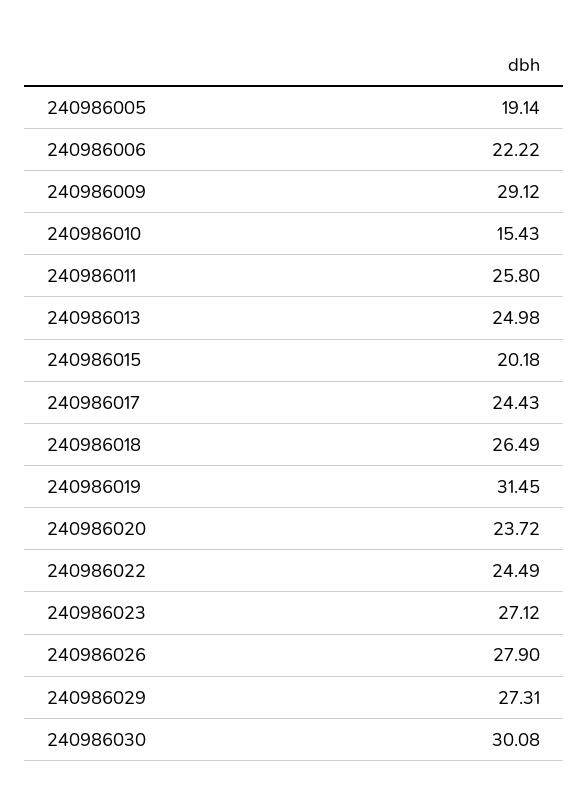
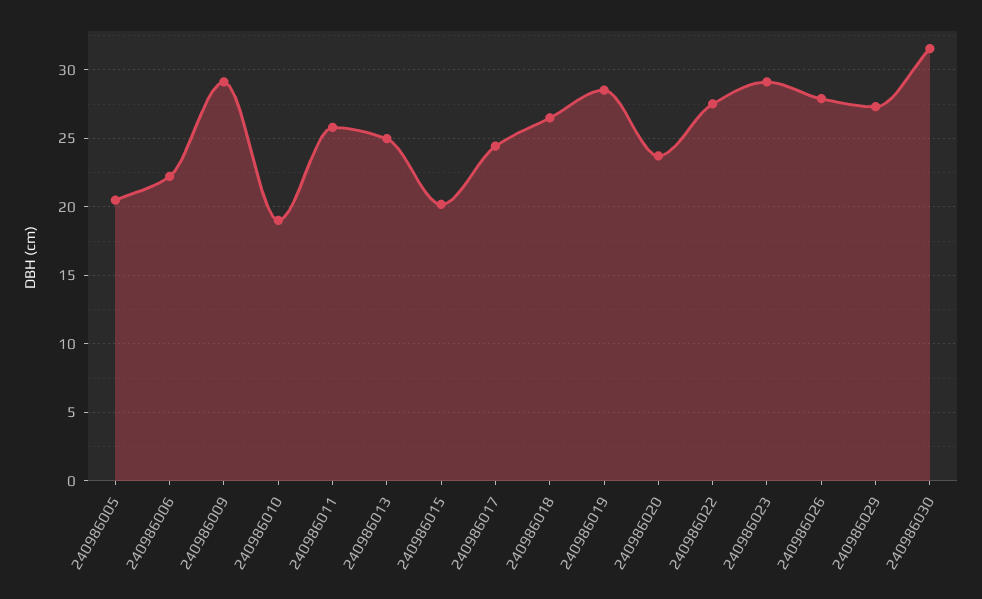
240986005: 19.14 -> 20.5
240986010: 15.43 -> 19
240986019: 31.45 -> 28.5
240986022: 24.49 -> 27.5
240986023: 27.12 -> 29
240986030: 30.08 -> 31.5

